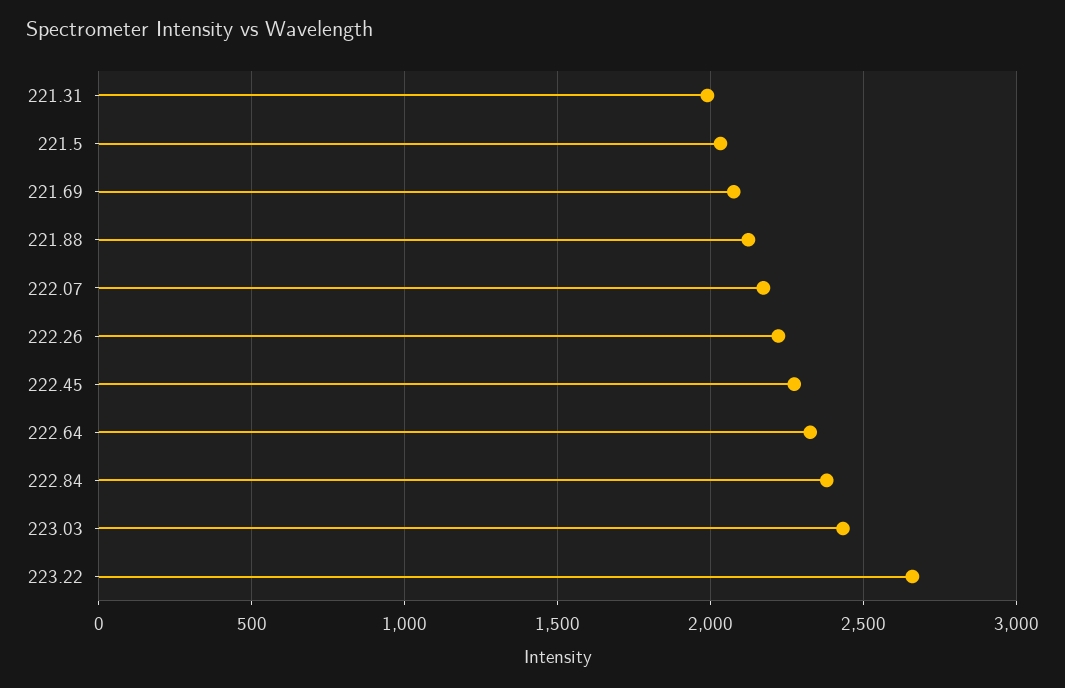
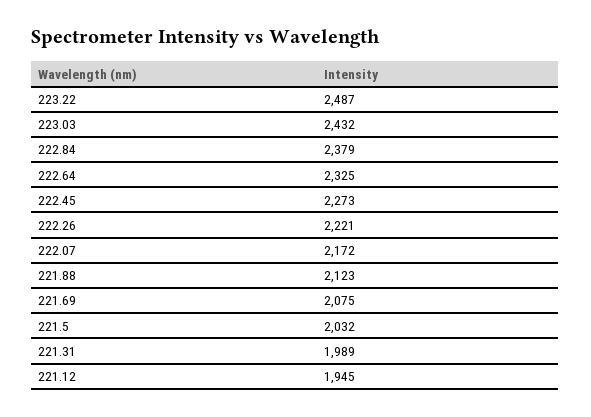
223.22: 2650 -> 2487
221.12: none -> 1945

